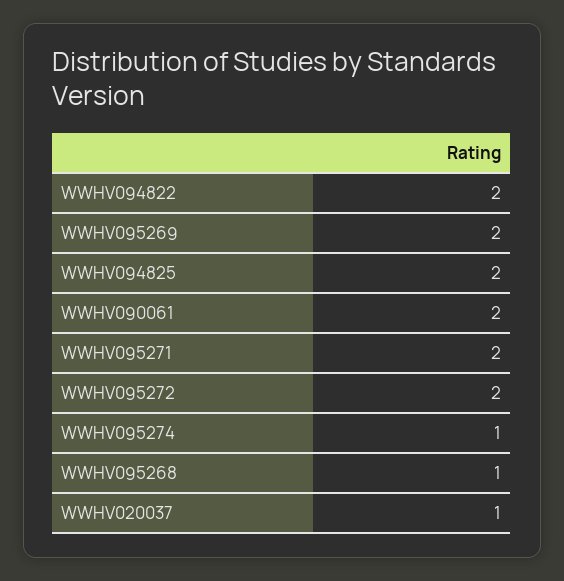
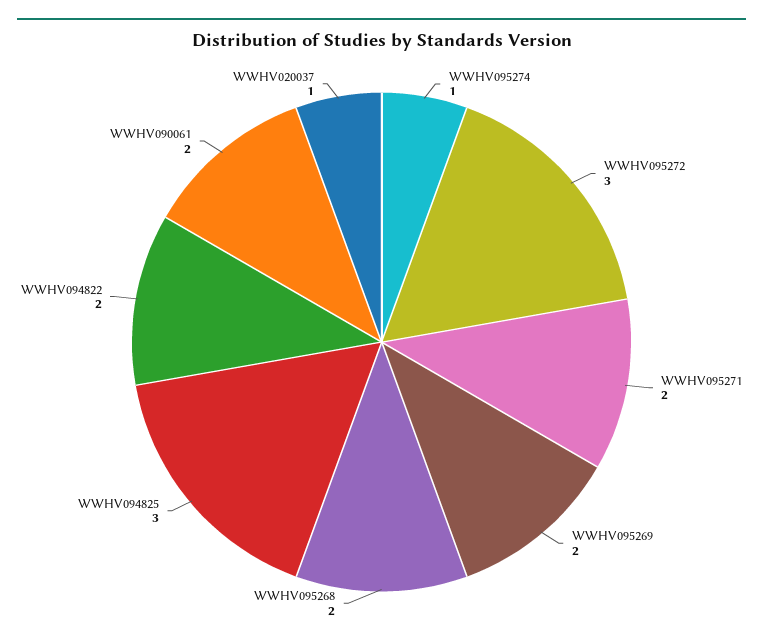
WWHV094825: 2 -> 3
WWHV095272: 2 -> 3
WWHV095268: 1 -> 2

